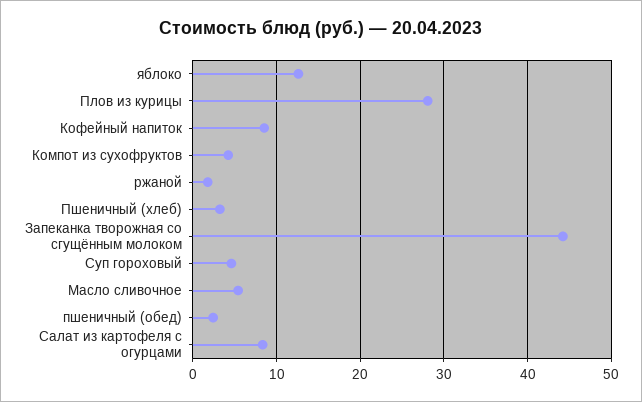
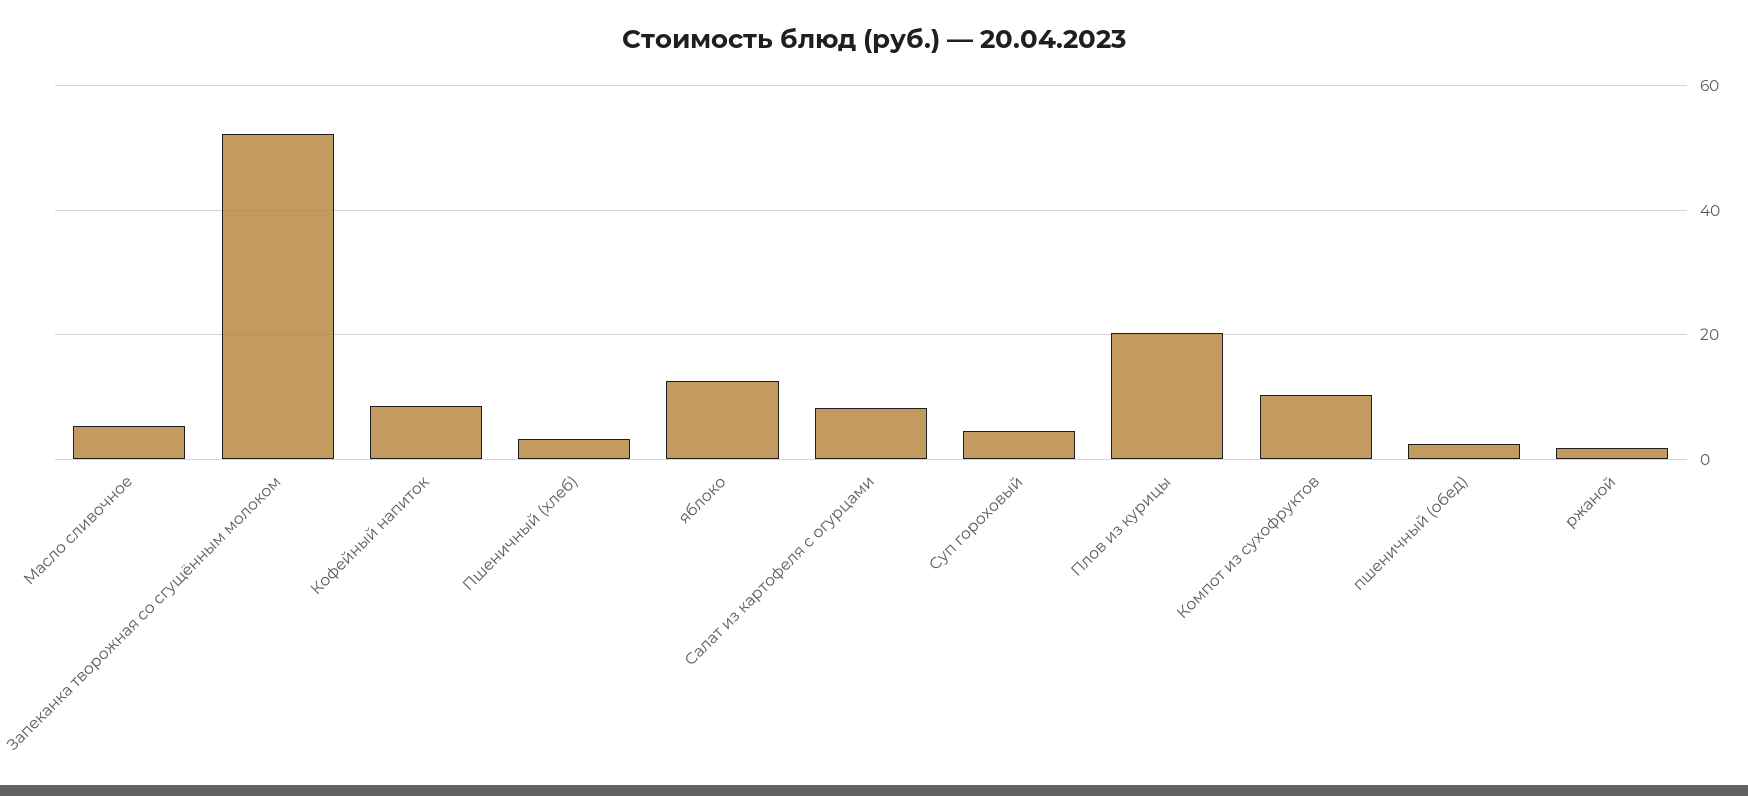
Плов из курицы: 28 -> 20
Компот из сухофруктов: 4 -> 10
Запеканка творожная со сгущённым молоком: 44 -> 52

